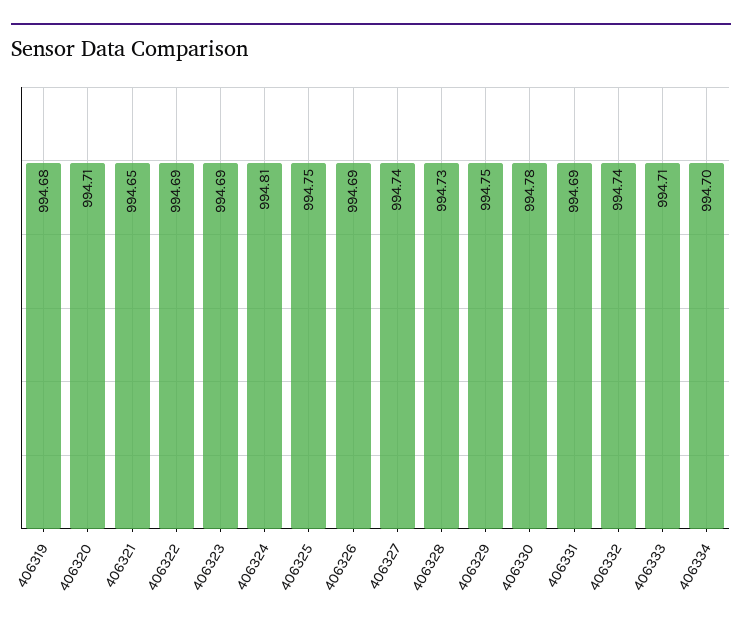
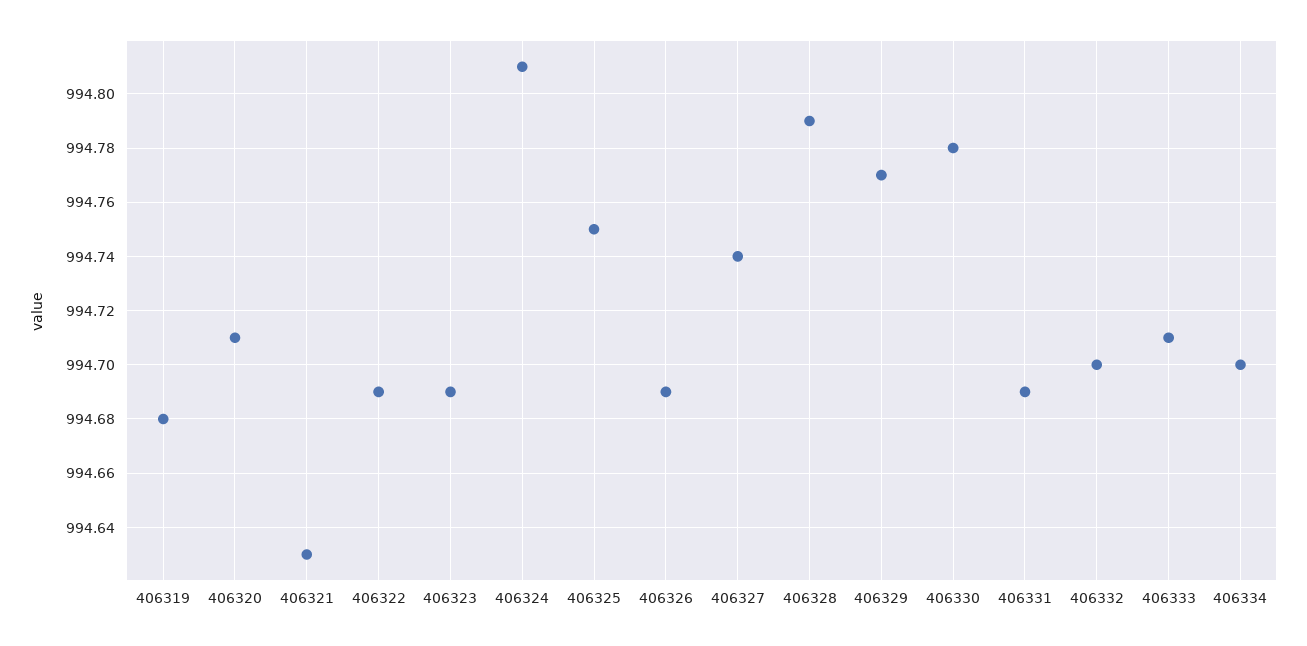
406321: 994.65 -> 994.63
406328: 994.73 -> 994.79
406329: 994.75 -> 994.77
406332: 994.74 -> 994.7

